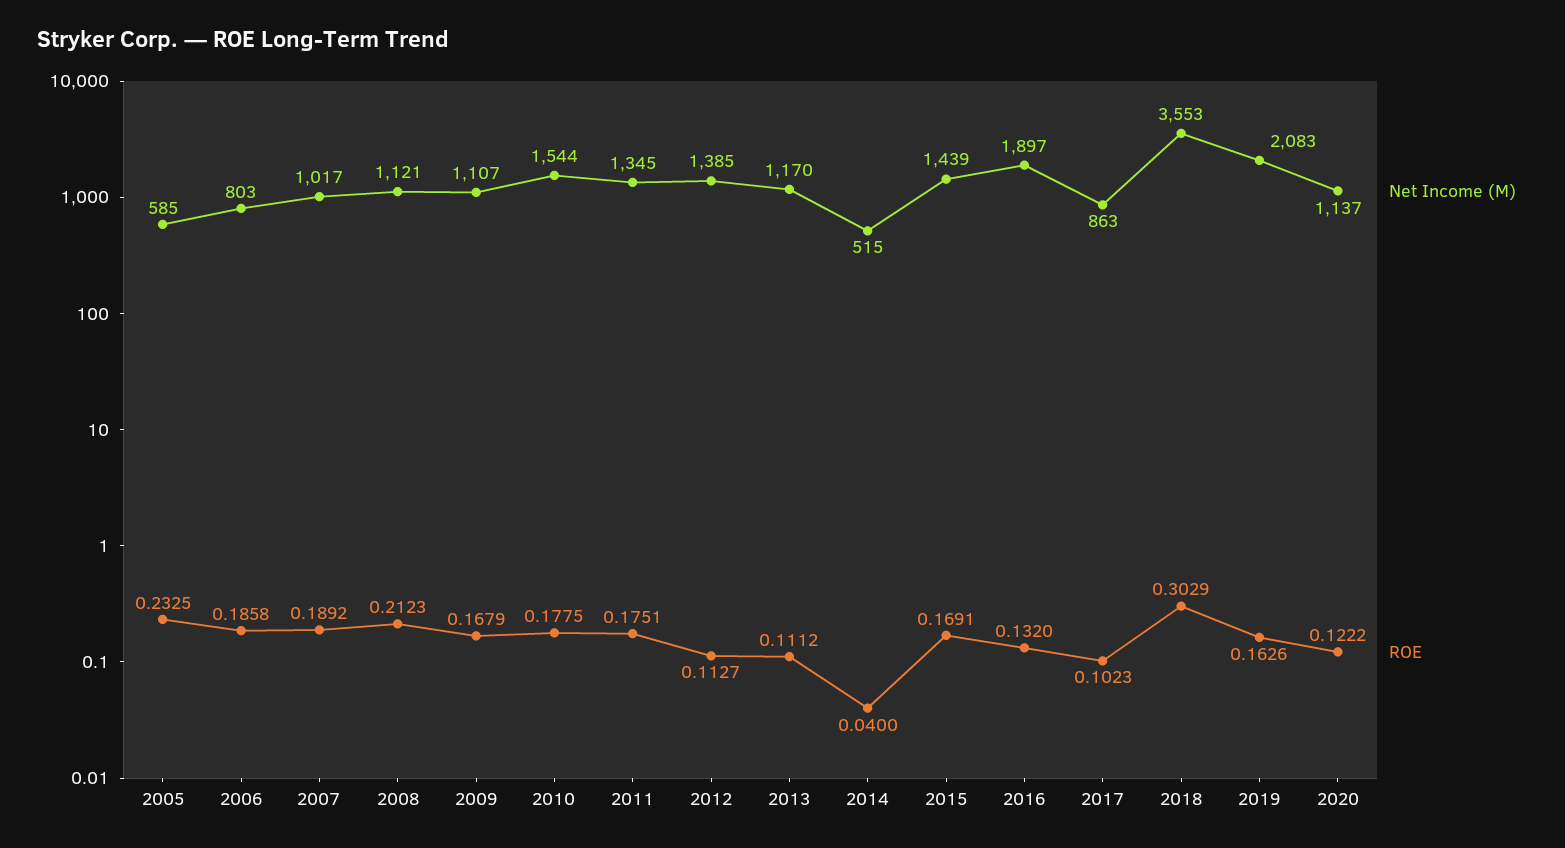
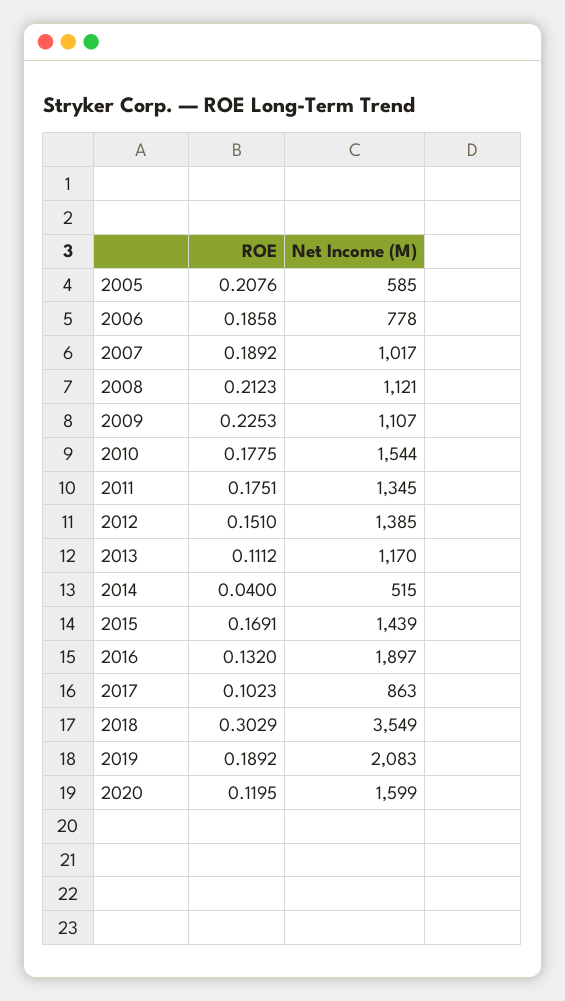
ROE, 2005: 0.2325 -> 0.2076
Net Income (M), 2006: 803 -> 778
ROE, 2009: 0.1679 -> 0.2253
ROE, 2012: 0.1127 -> 0.151
Net Income (M), 2018: 3553 -> 3549
ROE, 2019: 0.1626 -> 0.1892
Net Income (M), 2020: 1137 -> 1599
ROE, 2020: 0.1222 -> 0.1195

